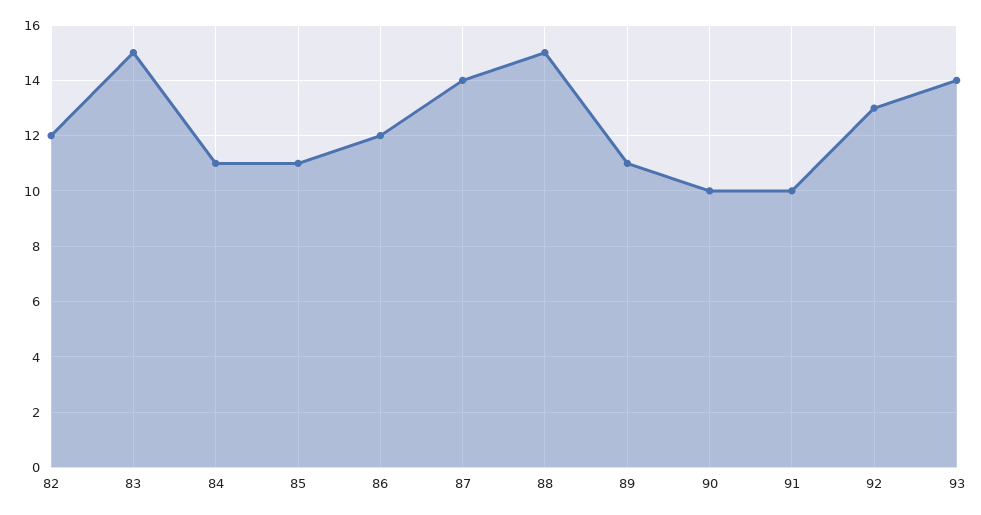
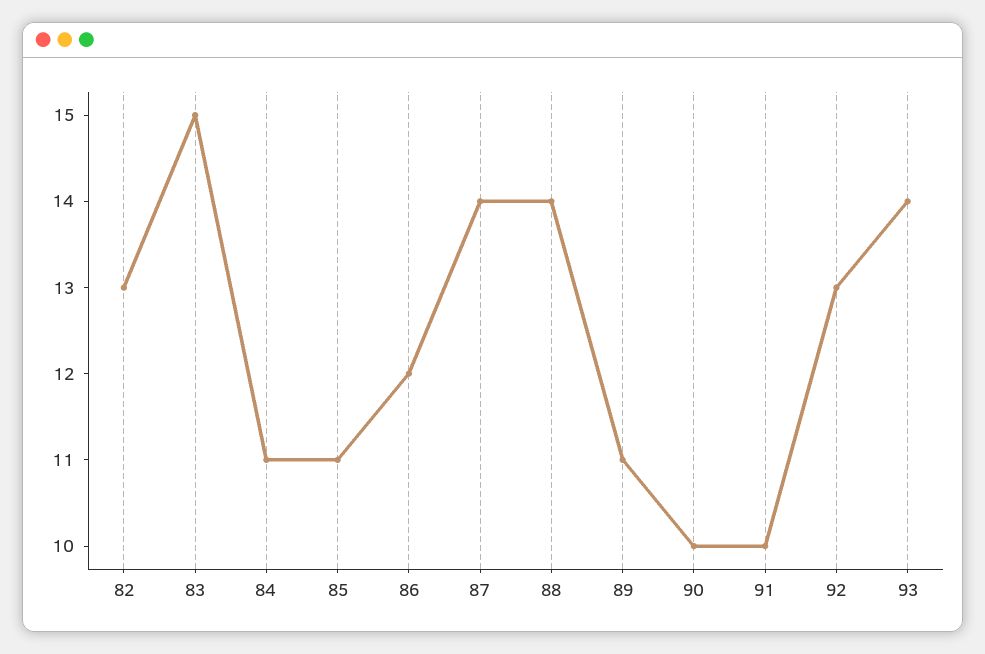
82: 12 -> 13
88: 15 -> 14

